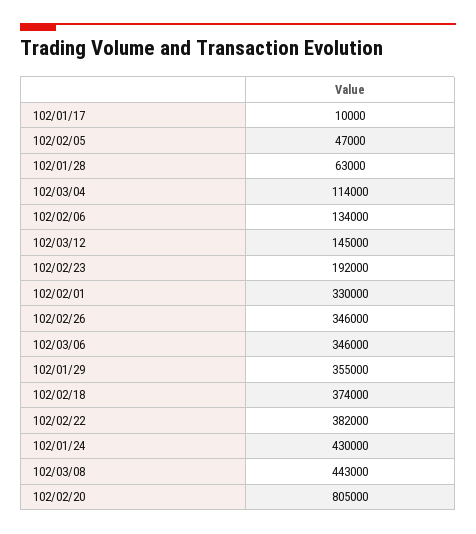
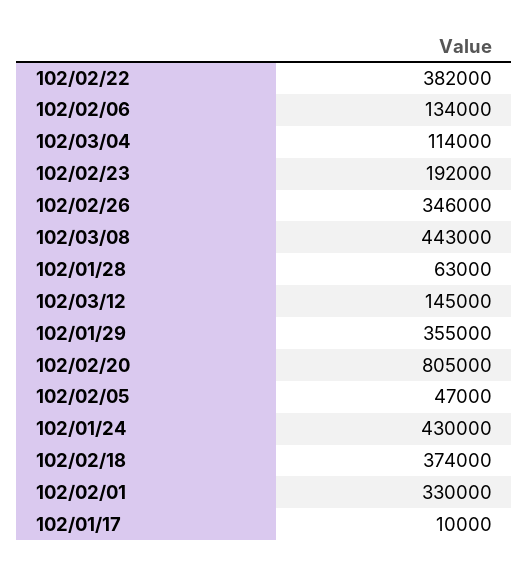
102/03/06: 346000 -> none

